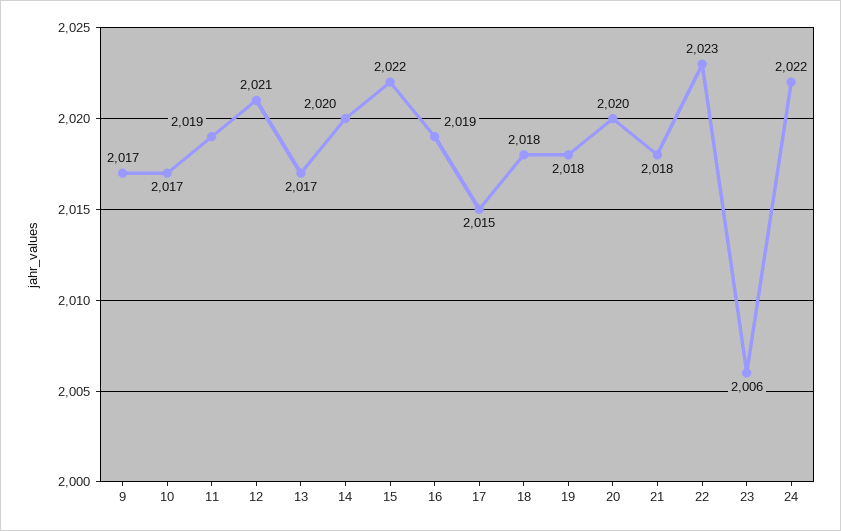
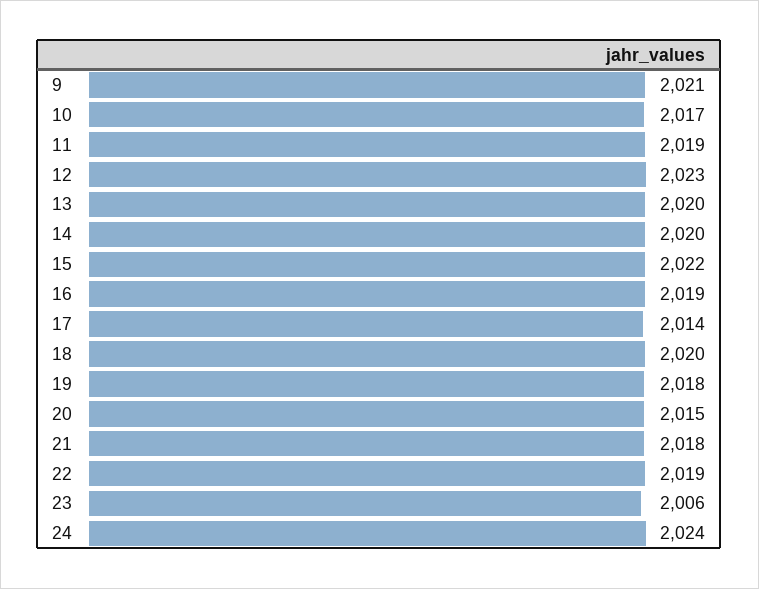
9: 2017 -> 2021
12: 2021 -> 2023
13: 2017 -> 2020
17: 2015 -> 2014
18: 2018 -> 2020
20: 2020 -> 2015
22: 2023 -> 2019
24: 2022 -> 2024

